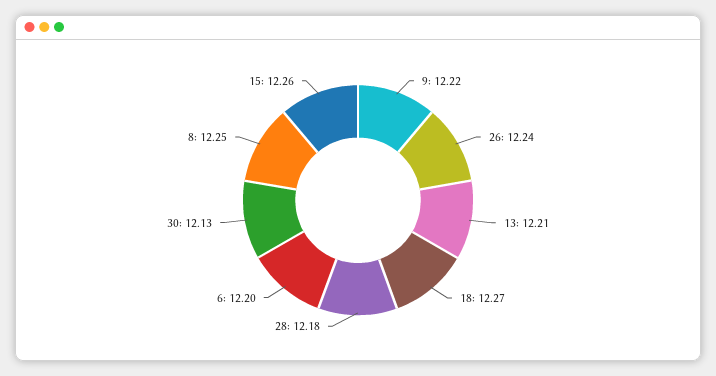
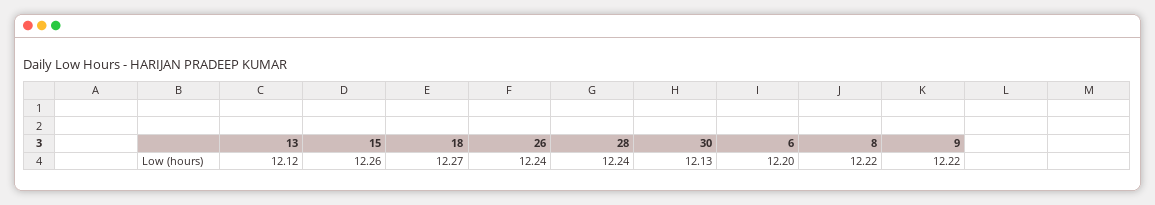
13: 12.21 -> 12.12
28: 12.18 -> 12.24
8: 12.25 -> 12.22

